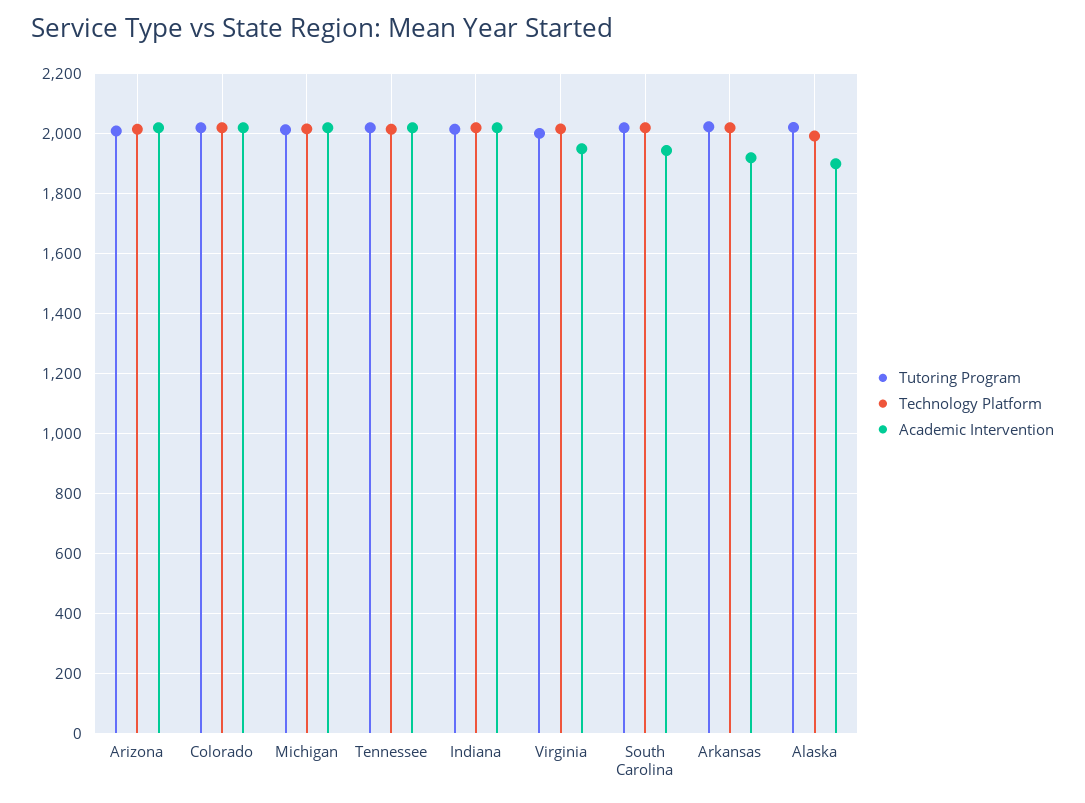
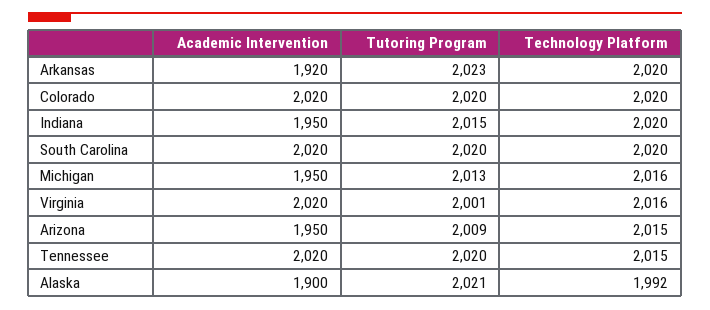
Academic Intervention, Arizona: 2025 -> 1950
Academic Intervention, Michigan: 2025 -> 1950
Academic Intervention, Indiana: 2025 -> 1950
Academic Intervention, Virginia: 1950 -> 2020
Academic Intervention, South Carolina: 1950 -> 2020

